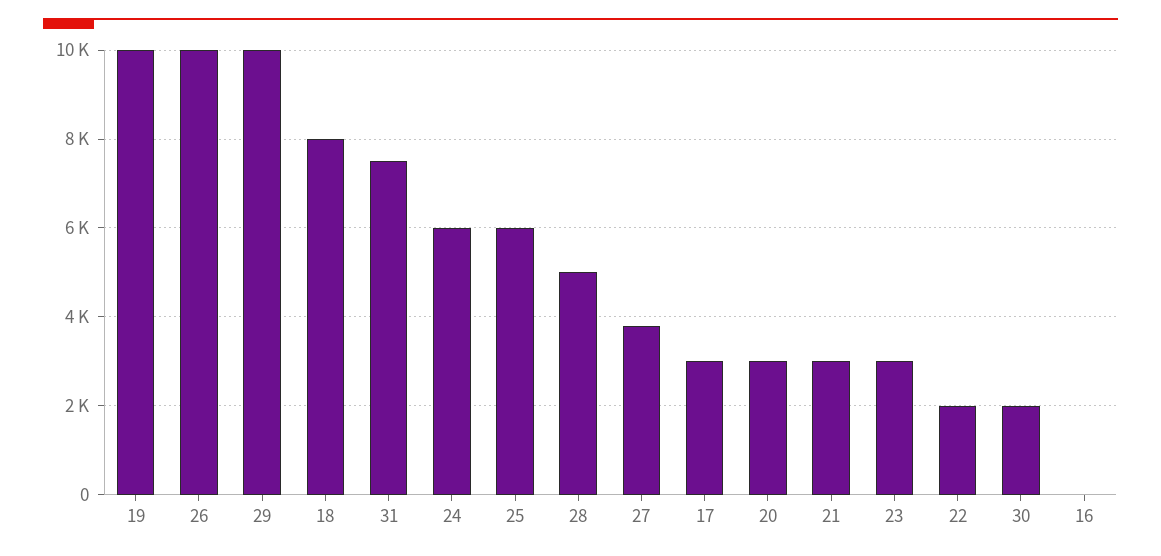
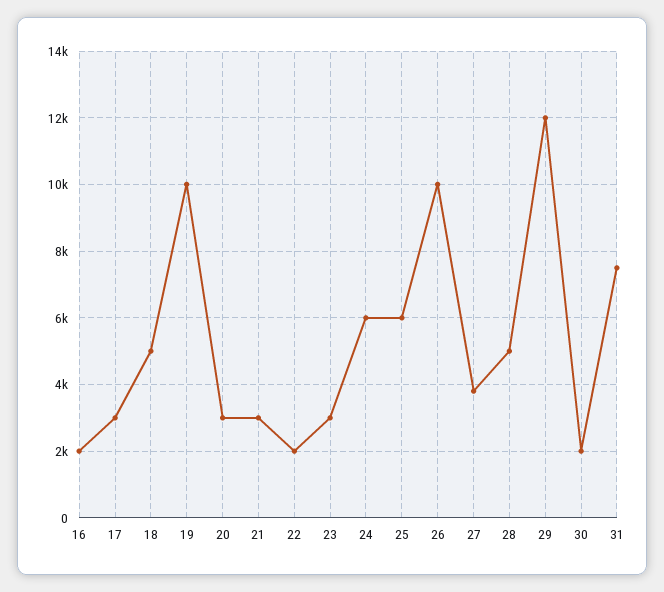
29: 10000 -> 12000
18: 8000 -> 5000
16: 0 -> 2000

